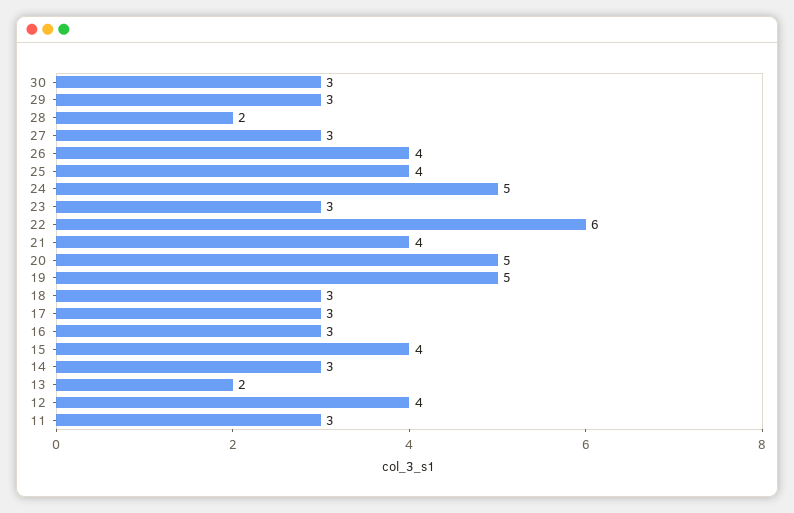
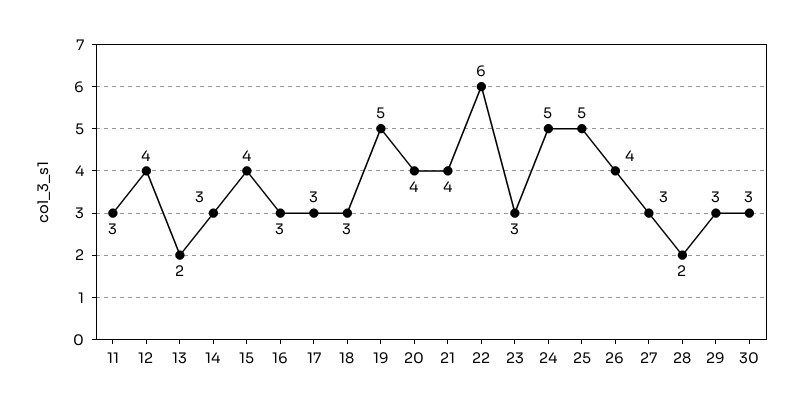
25: 4 -> 5
20: 5 -> 4

